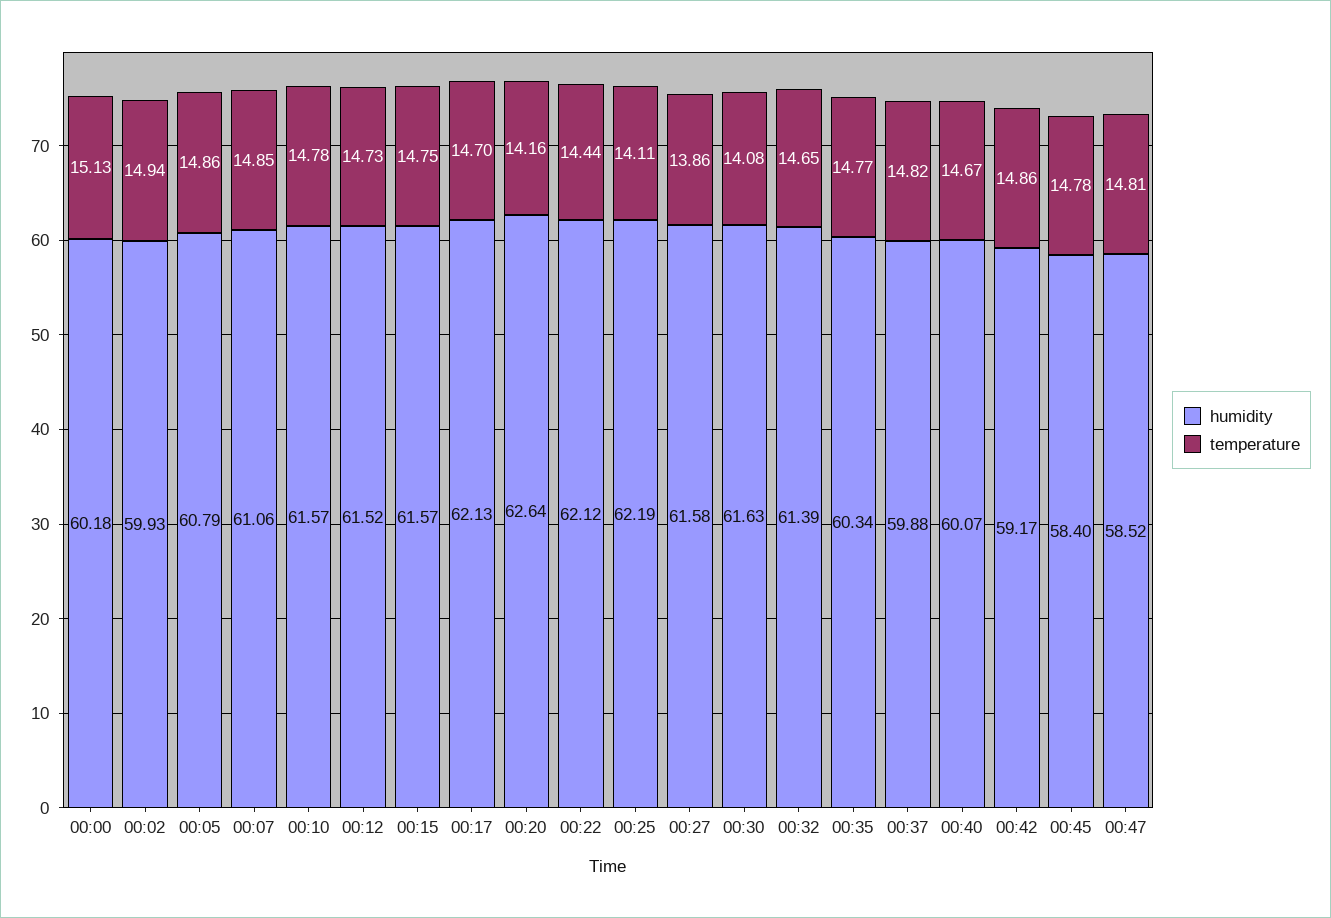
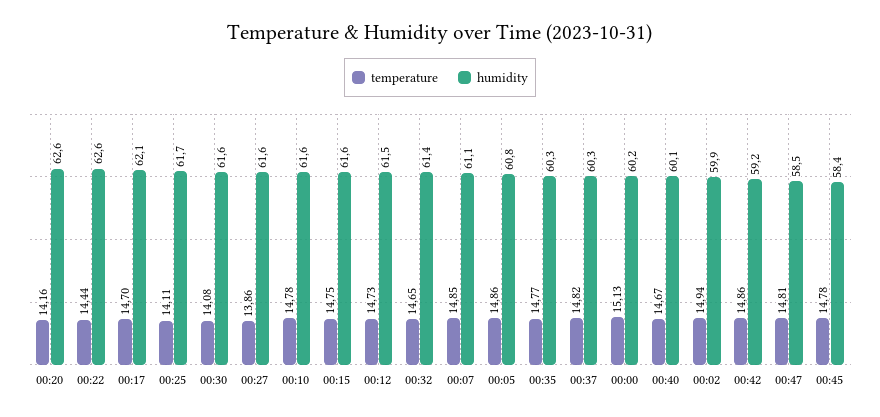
humidity, 00:22: 62.12 -> 62.6
humidity, 00:25: 62.19 -> 61.7
humidity, 00:37: 59.88 -> 60.3

